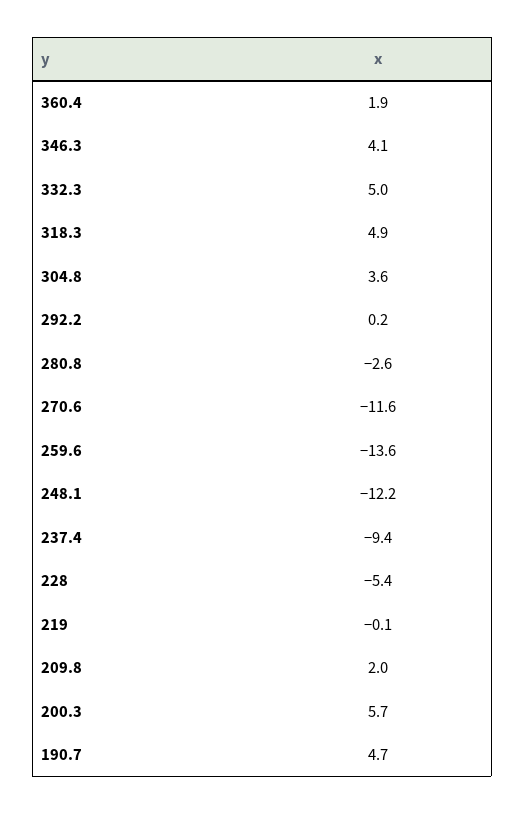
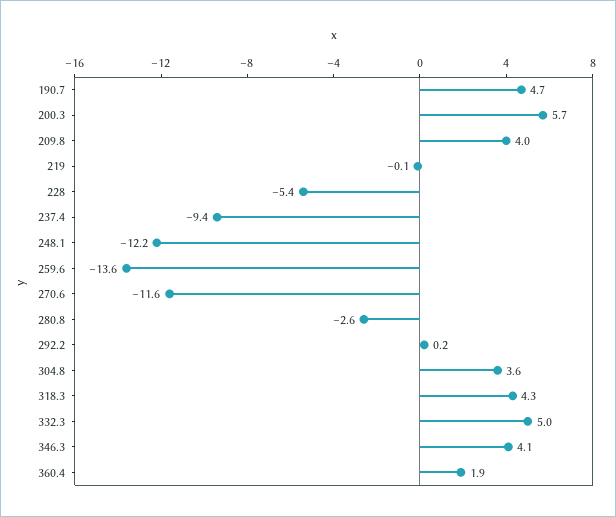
318.3: 4.9 -> 4.3
209.8: 2 -> 4

